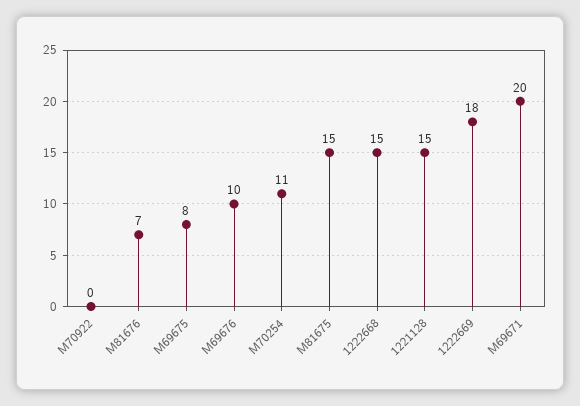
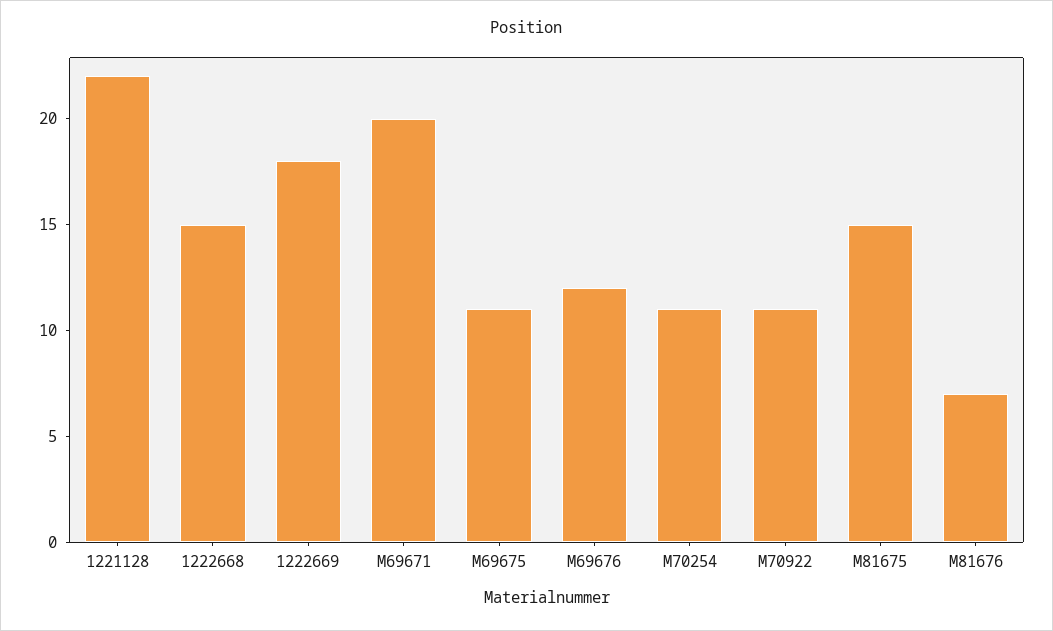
M70922: 0 -> 11
M69675: 8 -> 11
M69676: 10 -> 12
1221128: 15 -> 22

